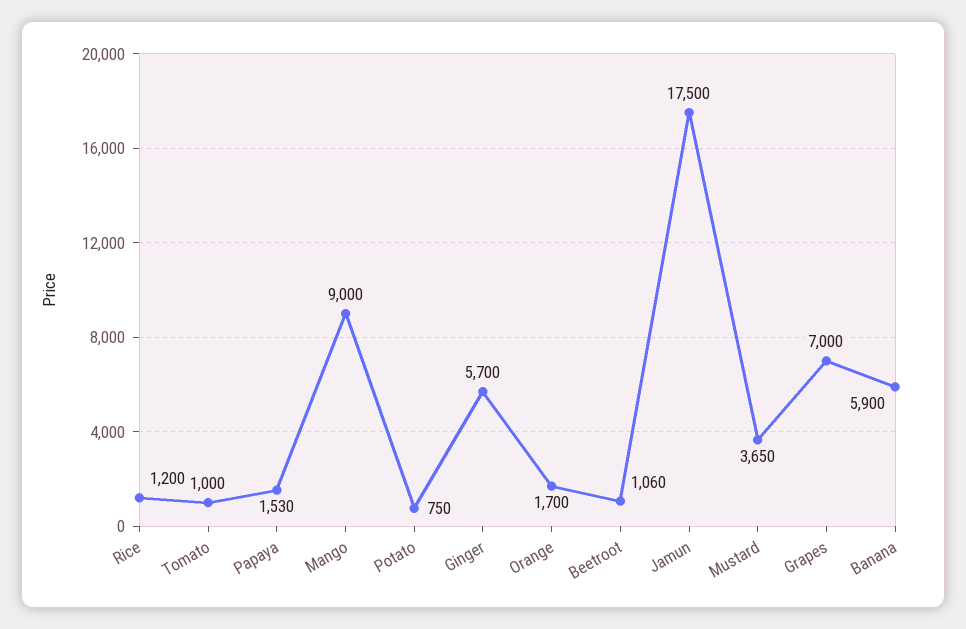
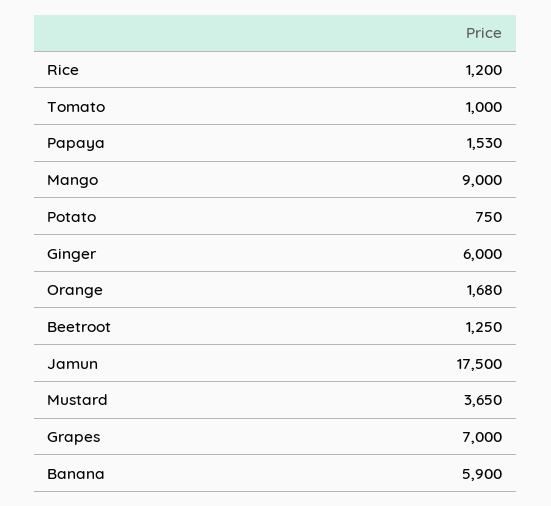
Ginger: 5700 -> 6000
Orange: 1700 -> 1680
Beetroot: 1060 -> 1250

